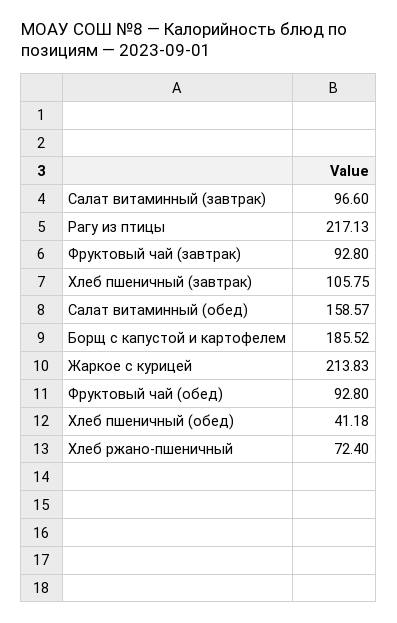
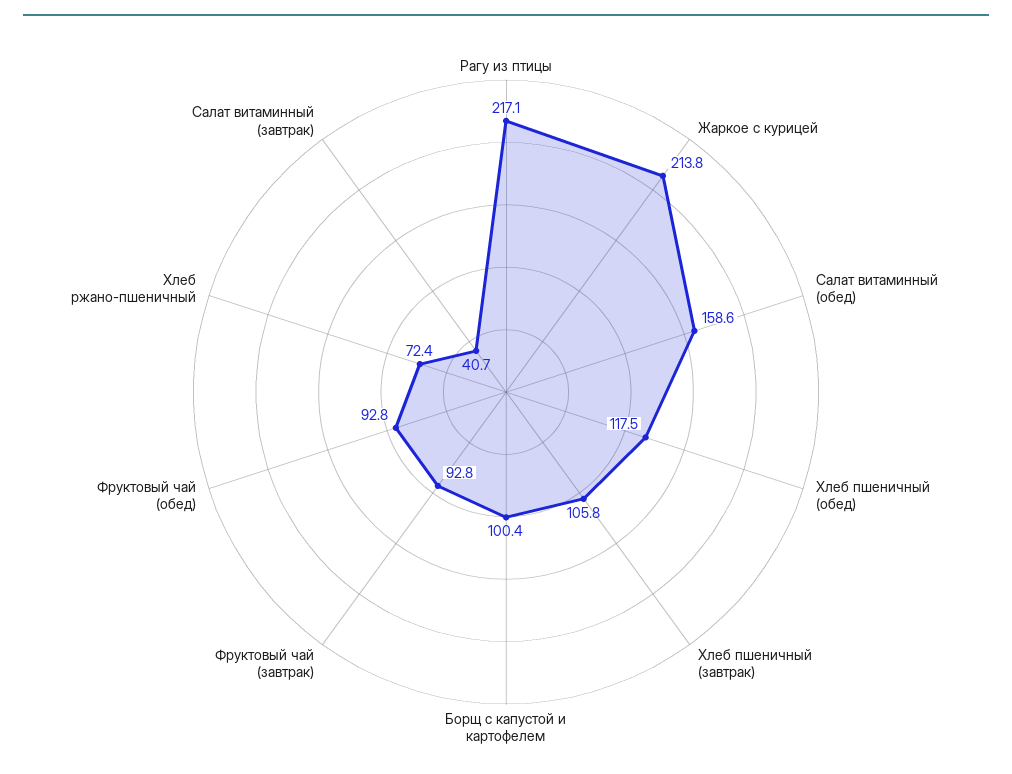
Салат витаминный (завтрак): 96.6 -> 40.7
Борщ с капустой и картофелем: 185.52 -> 100.4
Хлеб пшеничный (обед): 41.18 -> 117.5

